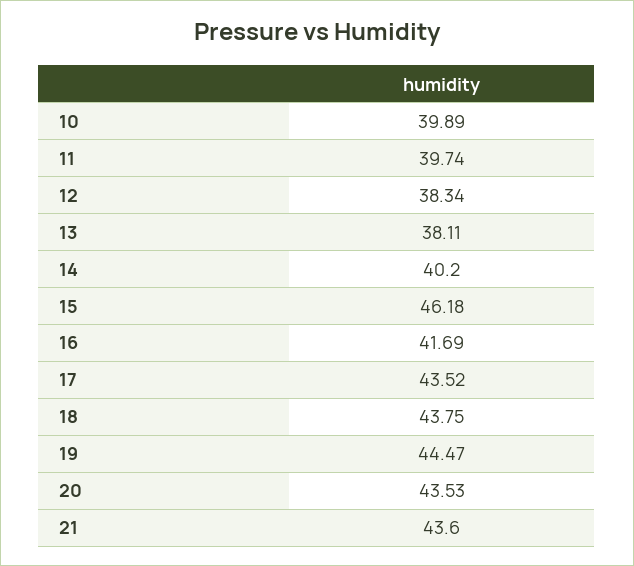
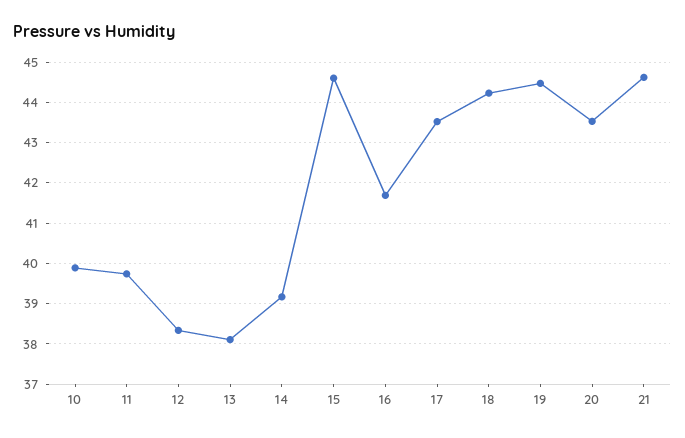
14: 40.2 -> 39.2
15: 46.18 -> 44.6
18: 43.75 -> 44.2
21: 43.6 -> 44.6

